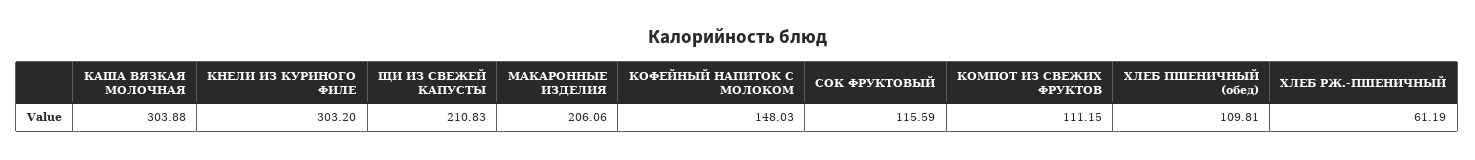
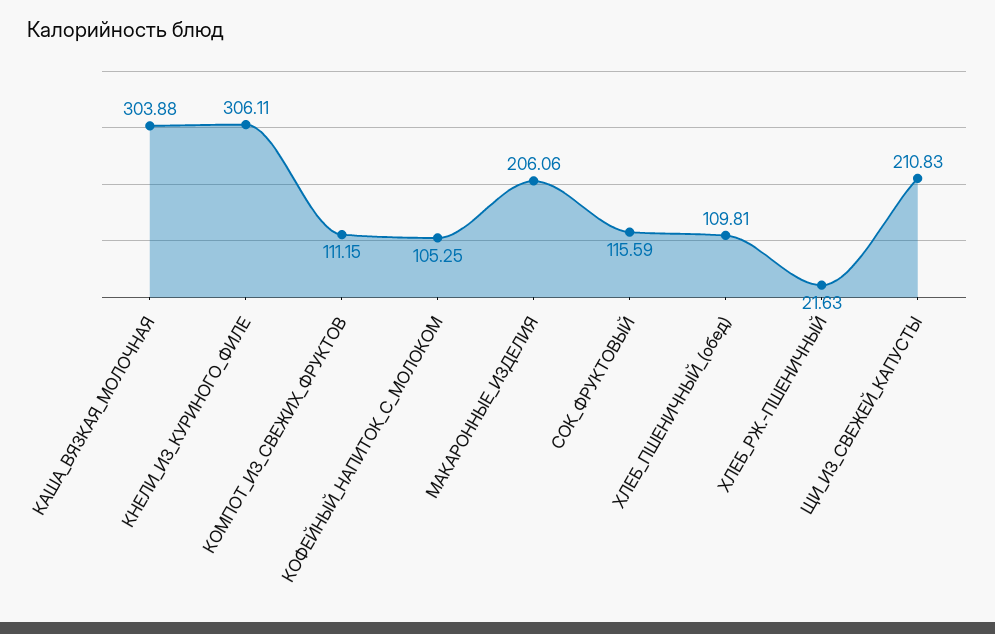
КНЕЛИ ИЗ КУРИНОГО ФИЛЕ: 303.2 -> 306.11
КОФЕЙНЫЙ НАПИТОК С МОЛОКОМ: 148.03 -> 105.25
ХЛЕБ РЖ.-ПШЕНИЧНЫЙ: 61.19 -> 21.63

